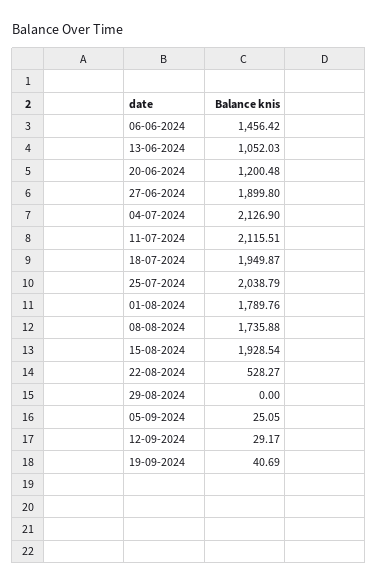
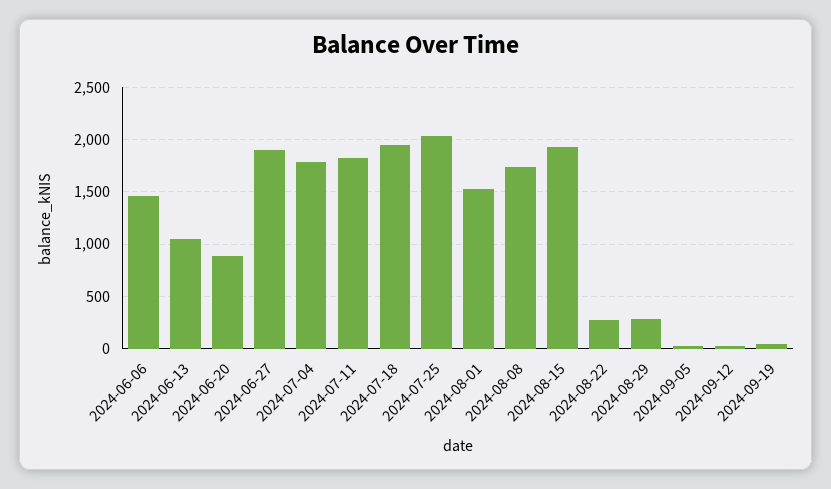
20-06-2024: 1200.48 -> 900
04-07-2024: 2126.9 -> 1800
11-07-2024: 2115.51 -> 1800
01-08-2024: 1789.76 -> 1500
22-08-2024: 528.27 -> 300
29-08-2024: 0 -> 300

